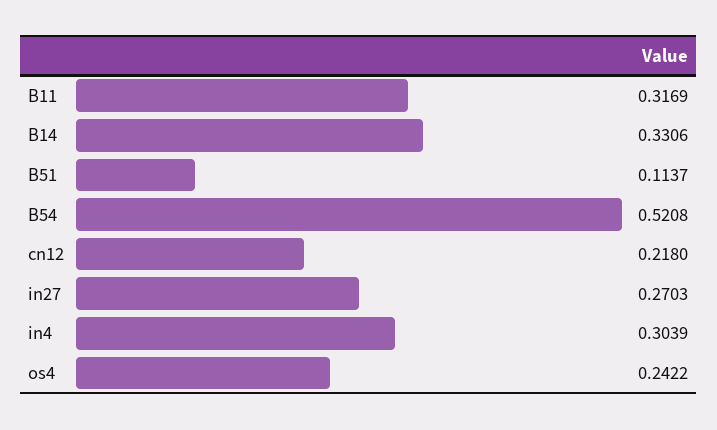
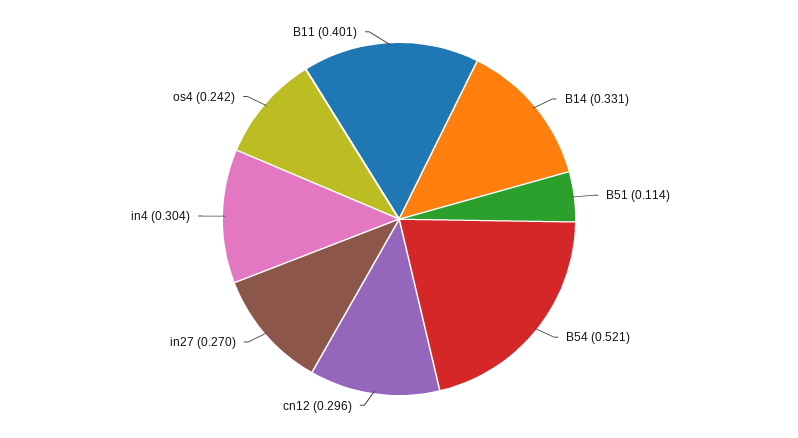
B11: 0.3169 -> 0.401
cn12: 0.218 -> 0.296

